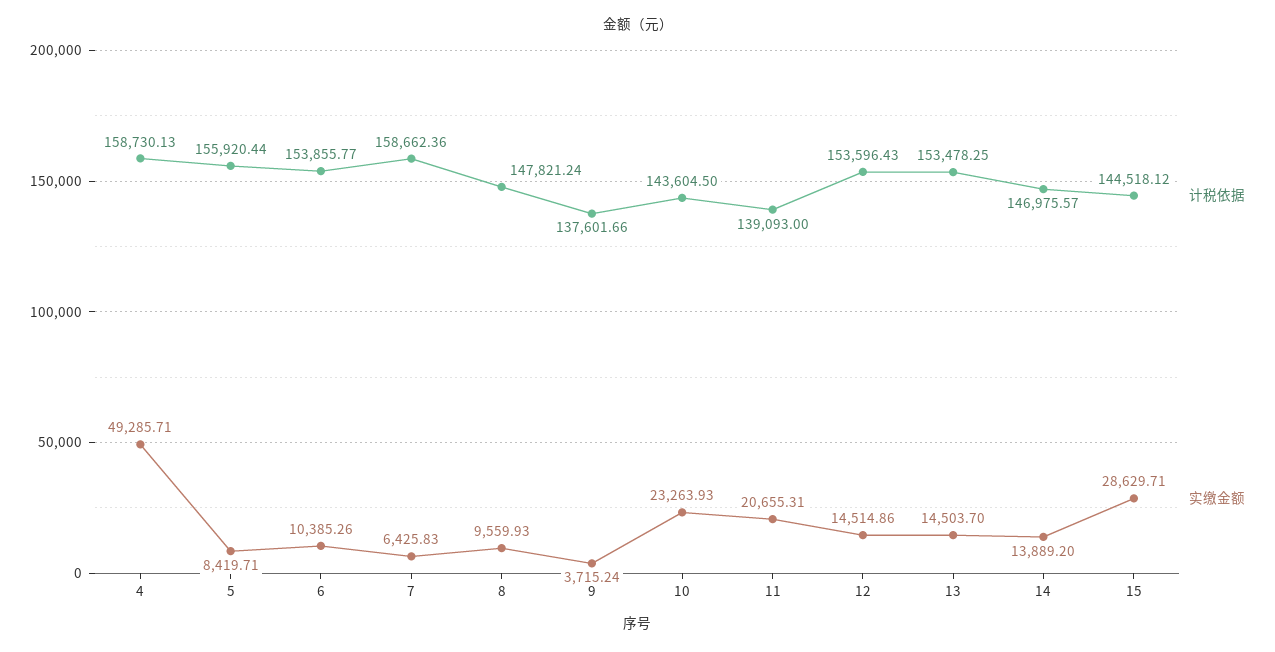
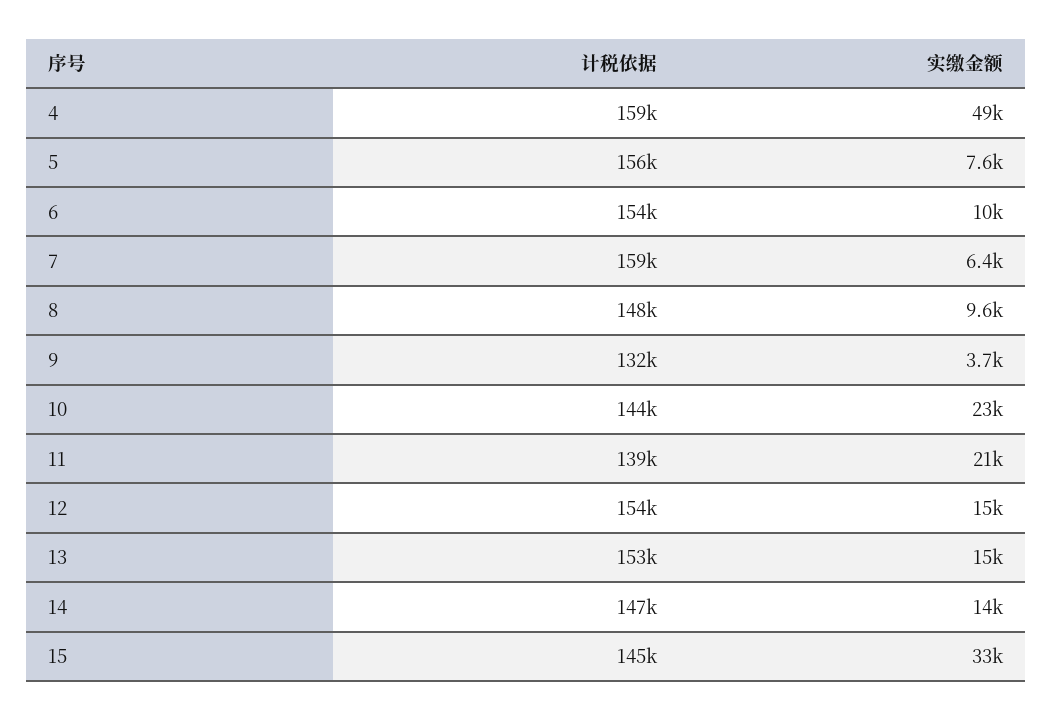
实缴金额, 5: 8419.71 -> 7600
计税依据, 9: 137601.66 -> 132000
实缴金额, 15: 28629.71 -> 33000

